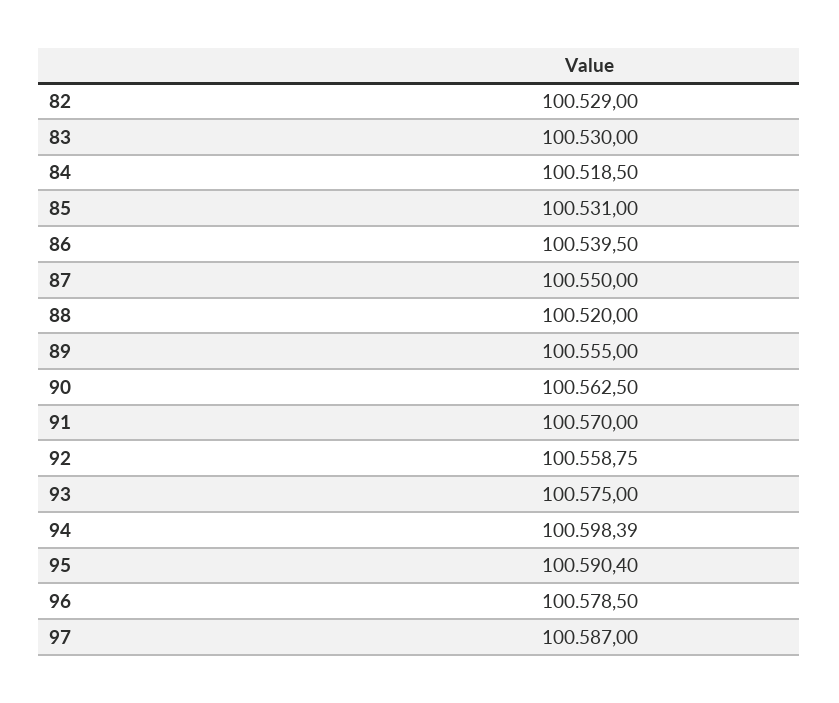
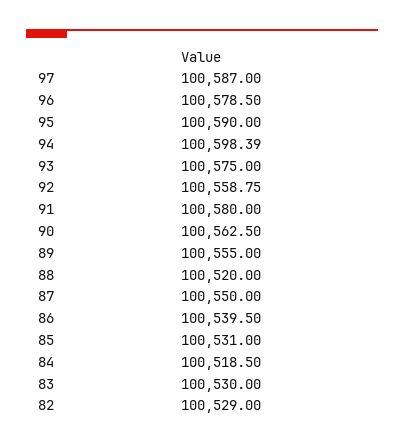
91: 100570 -> 100580
95: 100590.4 -> 100590

